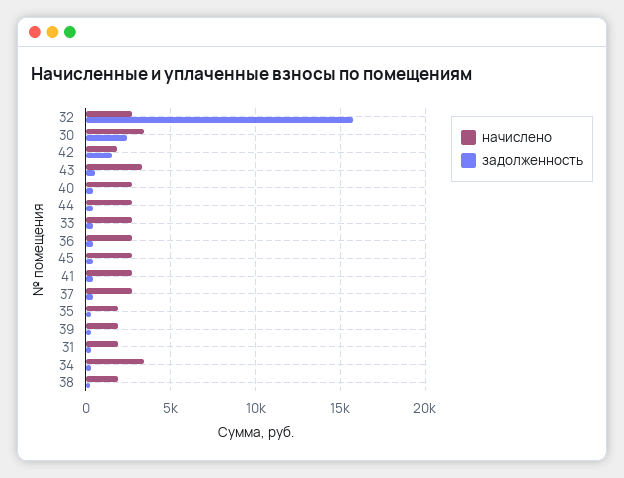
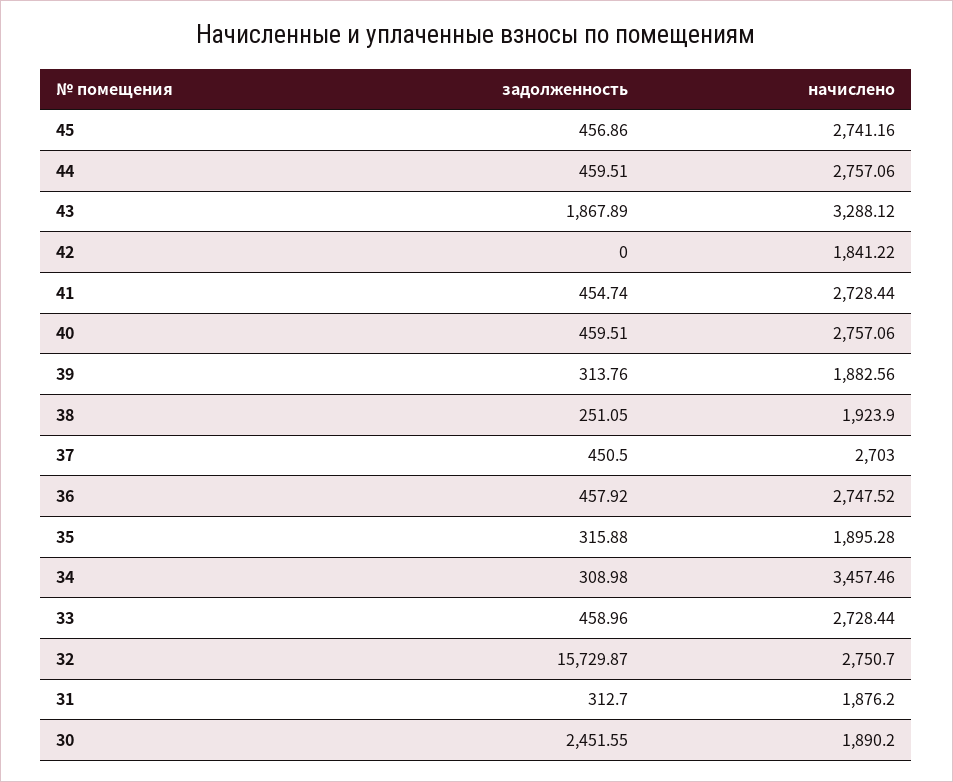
начислено, 30: 3500 -> 1890.2
задолженность, 42: 1500 -> 0
задолженность, 43: 500 -> 1867.89

